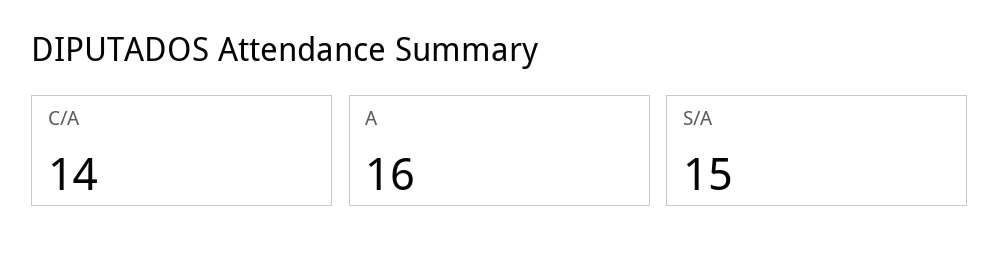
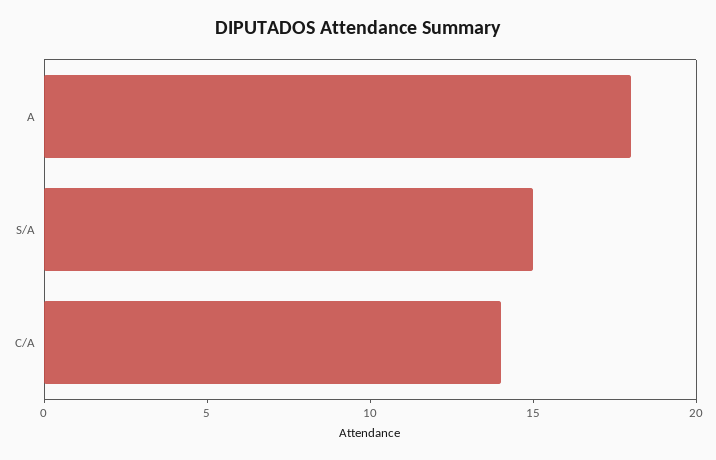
A: 16 -> 18

